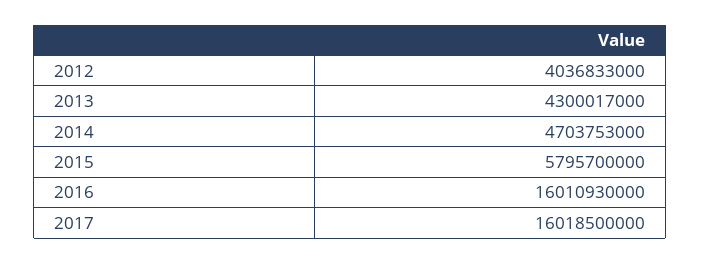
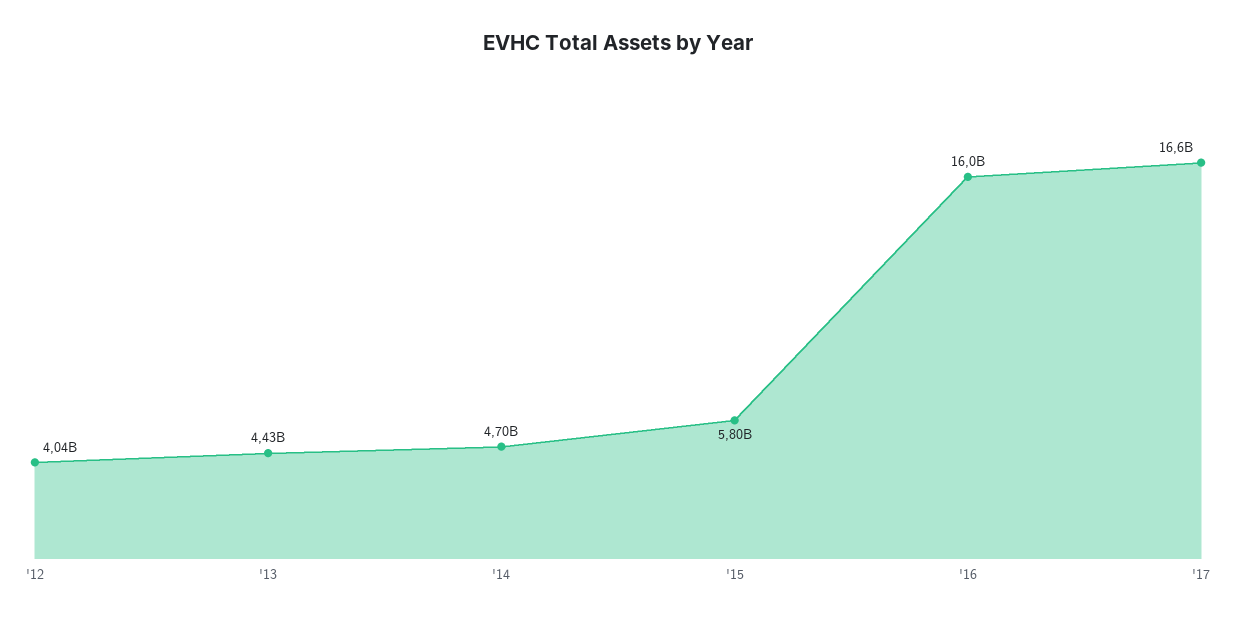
2013: 4300017000 -> 4430000000
2017: 16018500000 -> 16600000000

